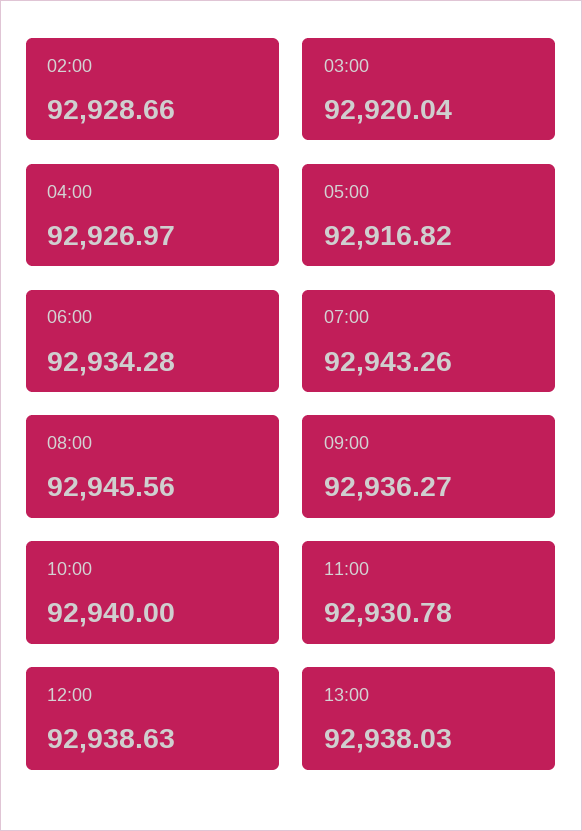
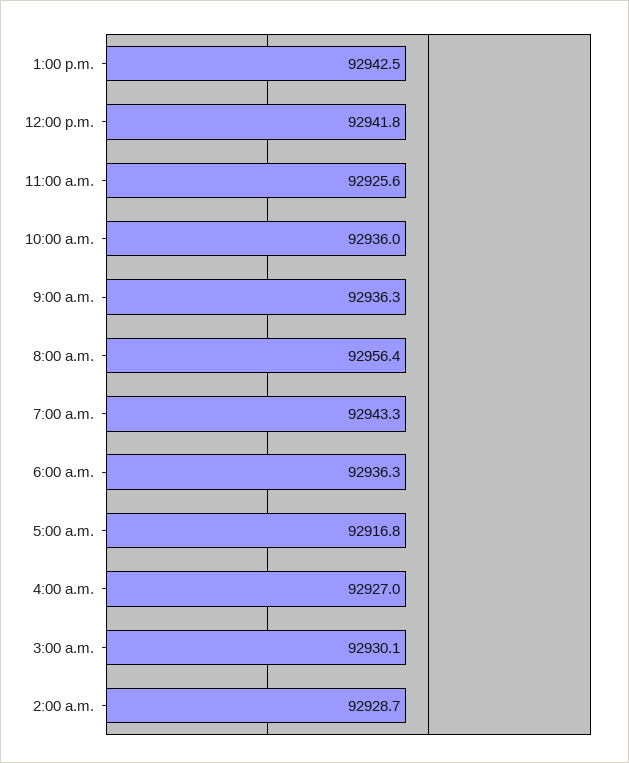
03:00: 92920.04 -> 92930.1
06:00: 92934.28 -> 92936.3
08:00: 92945.56 -> 92956.4
10:00: 92940 -> 92936
11:00: 92930.78 -> 92925.6
12:00: 92938.63 -> 92941.8
13:00: 92938.03 -> 92942.5

